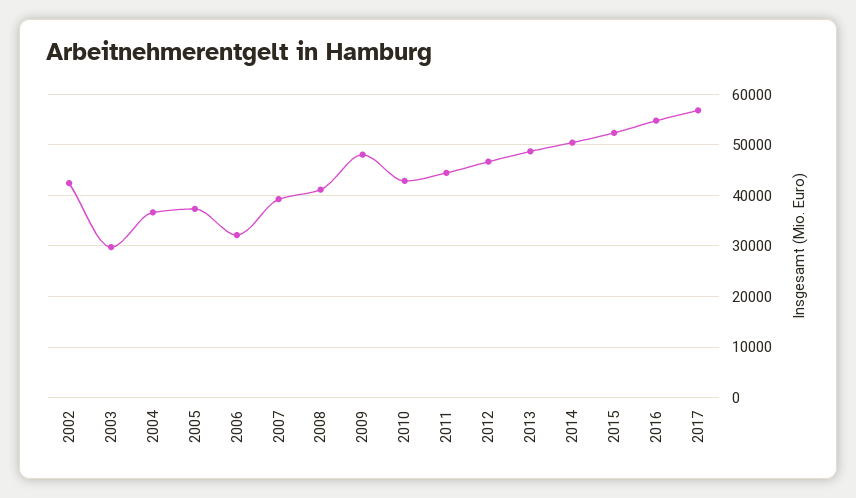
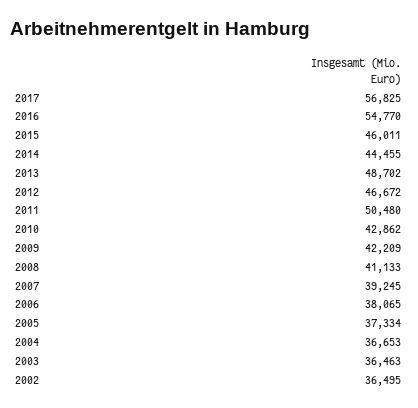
2002: 42000 -> 36495
2003: 30000 -> 36463
2006: 32000 -> 38065
2009: 48000 -> 42209
2011: 44000 -> 50480
2014: 50000 -> 44455
2015: 52000 -> 46011

